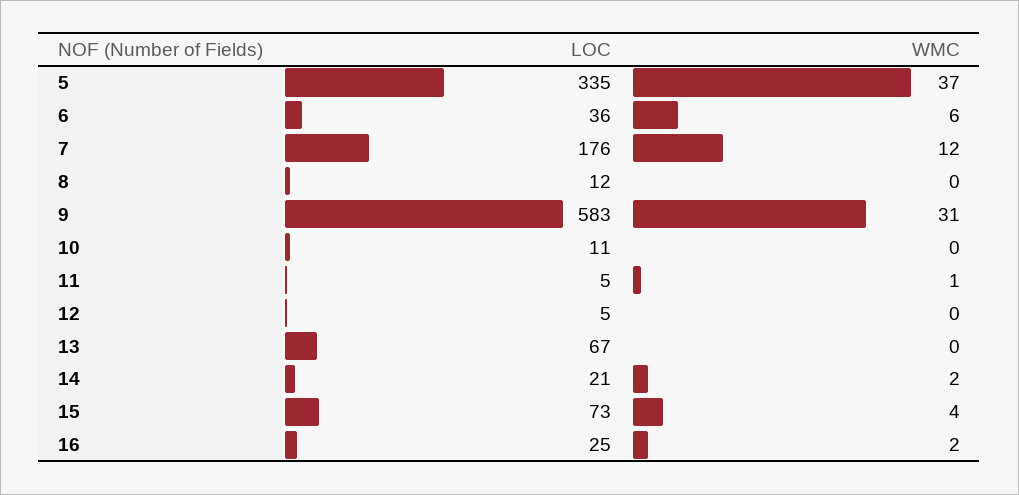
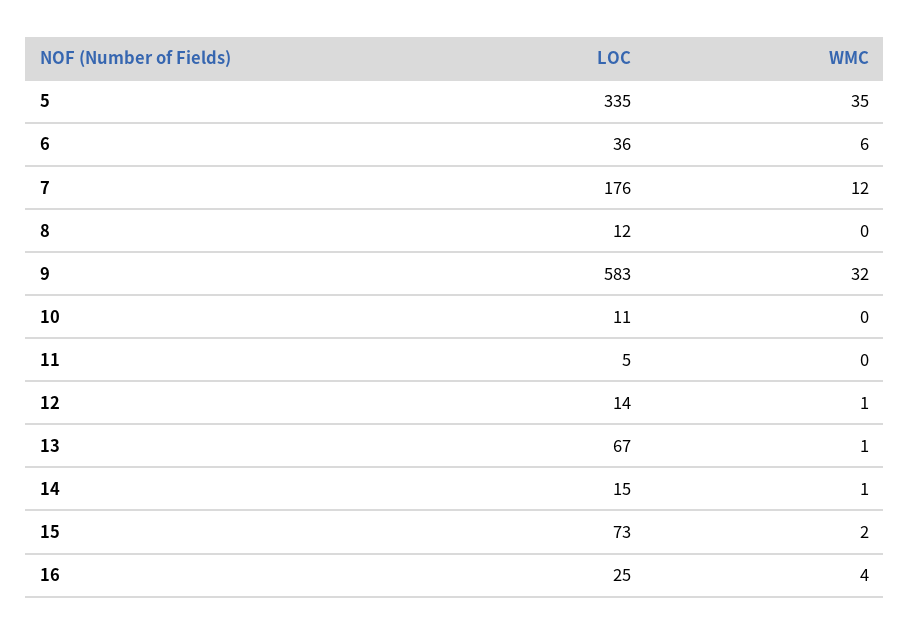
WMC, 5: 37 -> 35
WMC, 9: 31 -> 32
WMC, 11: 1 -> 0
LOC, 12: 5 -> 14
WMC, 12: 0 -> 1
WMC, 13: 0 -> 1
LOC, 14: 21 -> 15
WMC, 14: 2 -> 1
WMC, 15: 4 -> 2
WMC, 16: 2 -> 4

